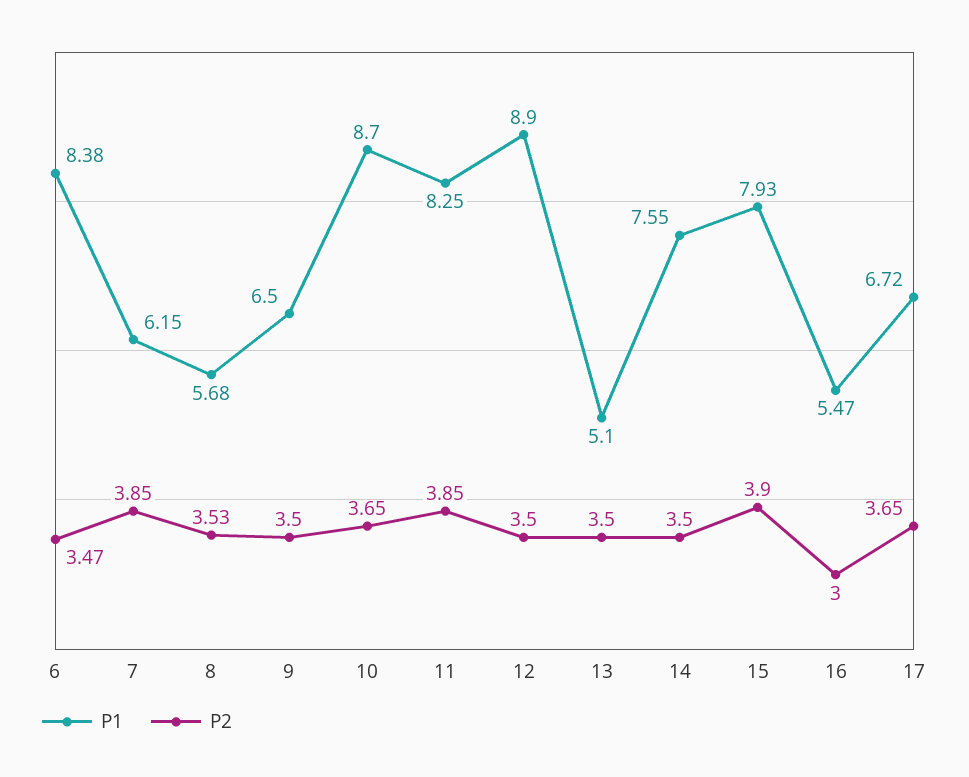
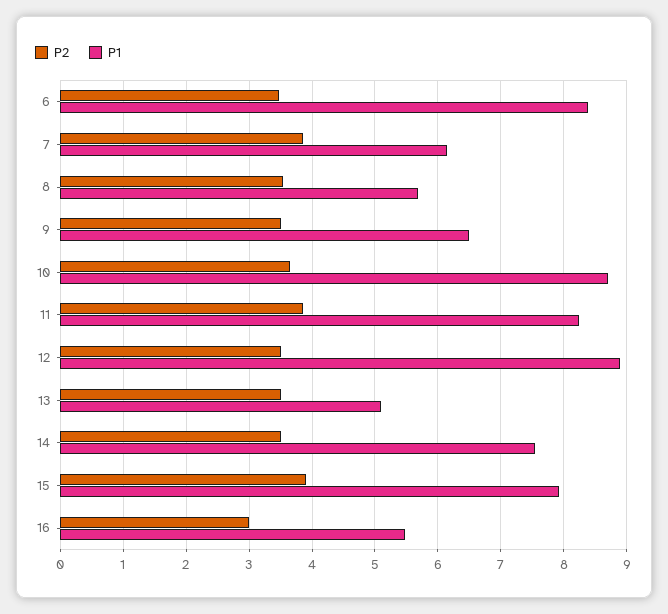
P1, 17: 6.72 -> none
P2, 17: 3.65 -> none

